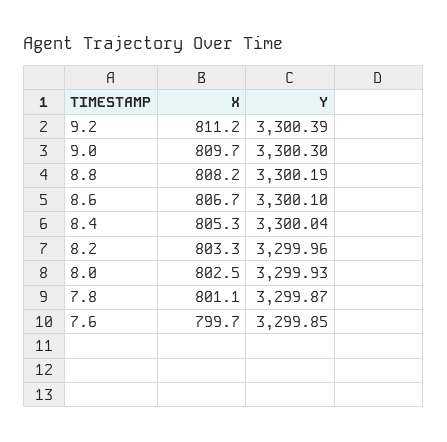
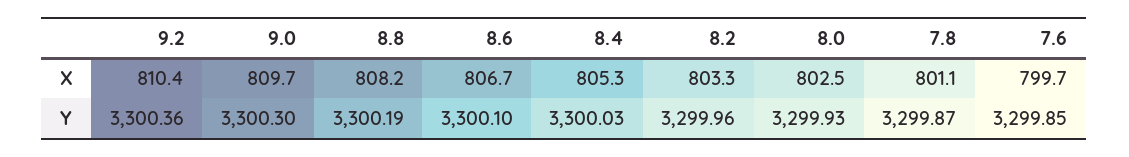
X, 9.2: 811.2 -> 810.4
Y, 9.2: 3300.39 -> 3300.36
Y, 8.4: 3300.04 -> 3300.03

